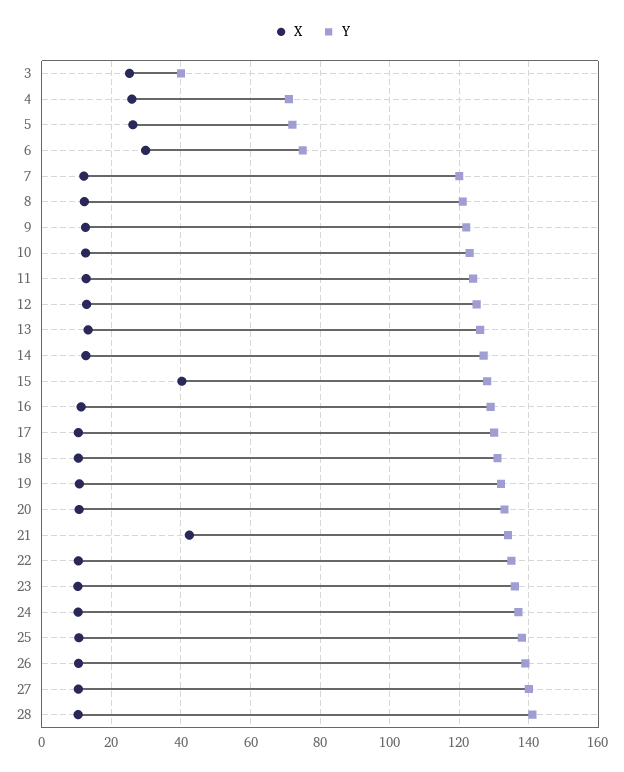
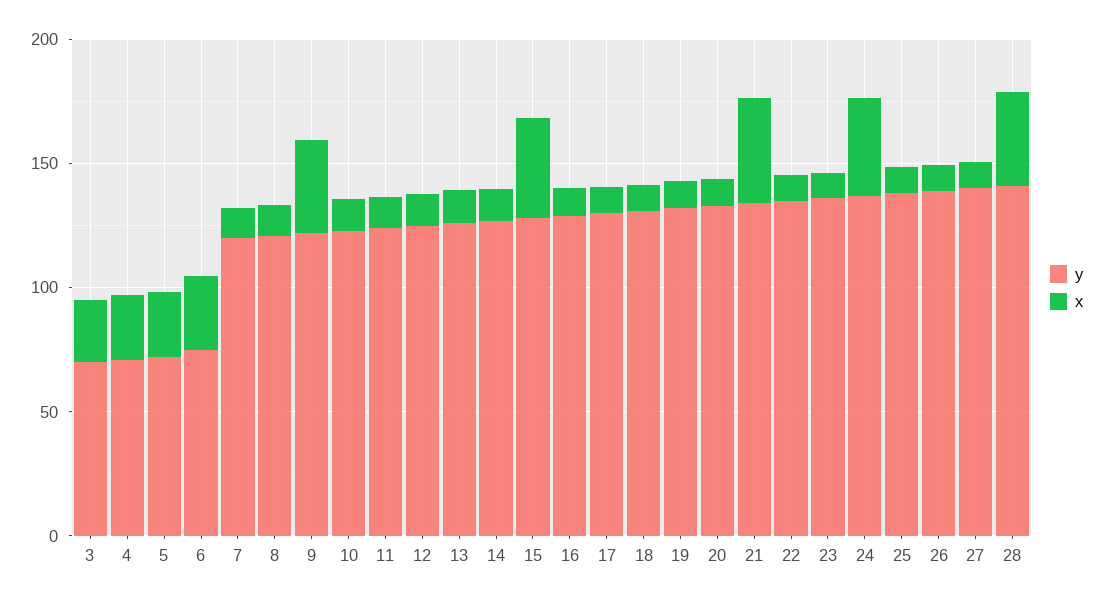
Y, 3: 40 -> 70
X, 9: 12 -> 40
X, 24: 10 -> 40
X, 28: 10 -> 40

